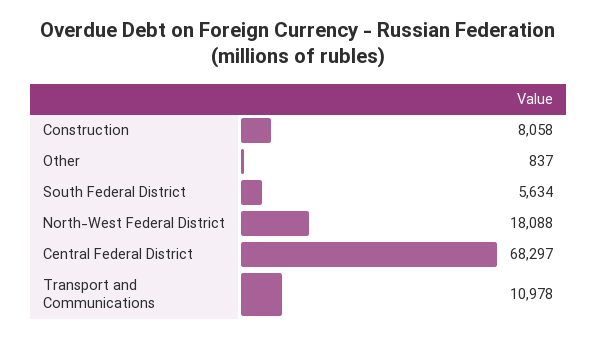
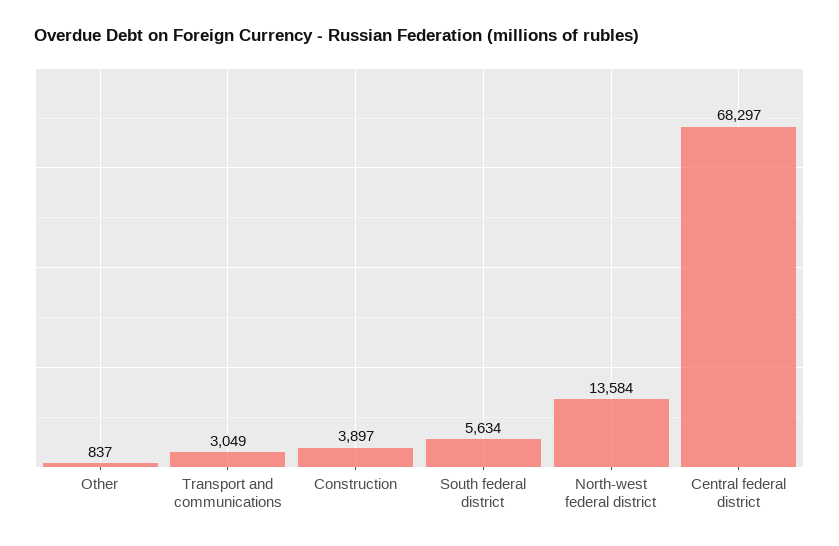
Construction: 8058 -> 3897
North-West Federal District: 18088 -> 13584
Transport and Communications: 10978 -> 3049

